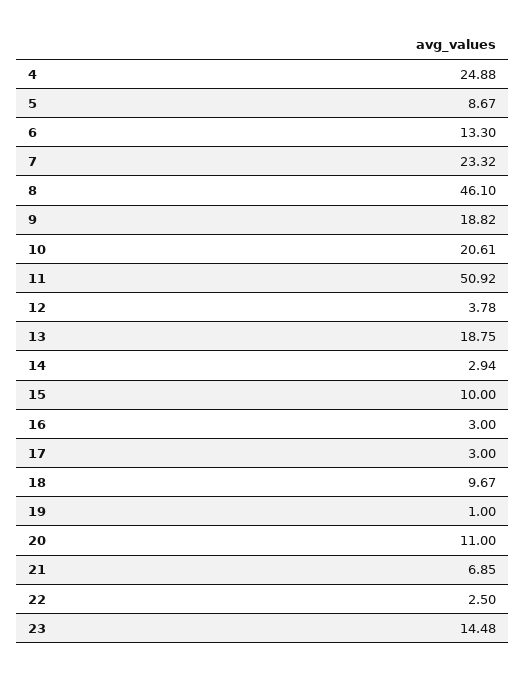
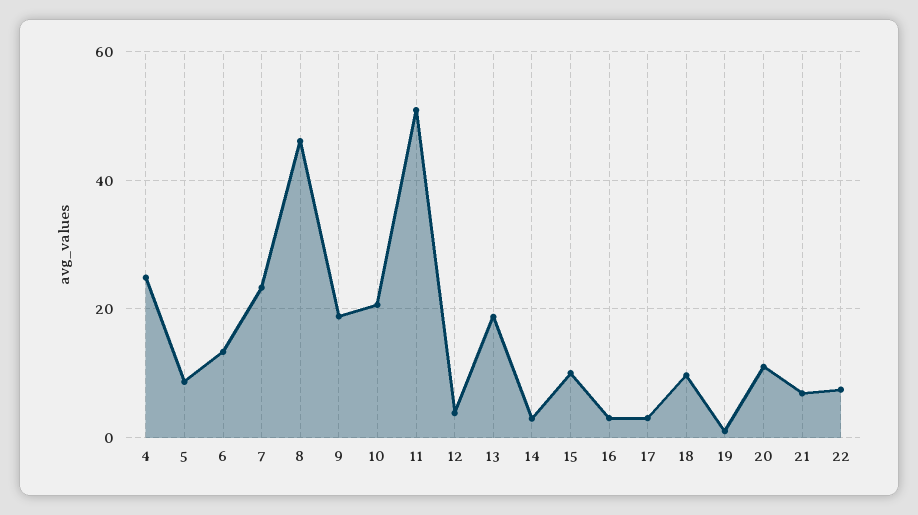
22: 2.5 -> 8
23: 14.48 -> none

